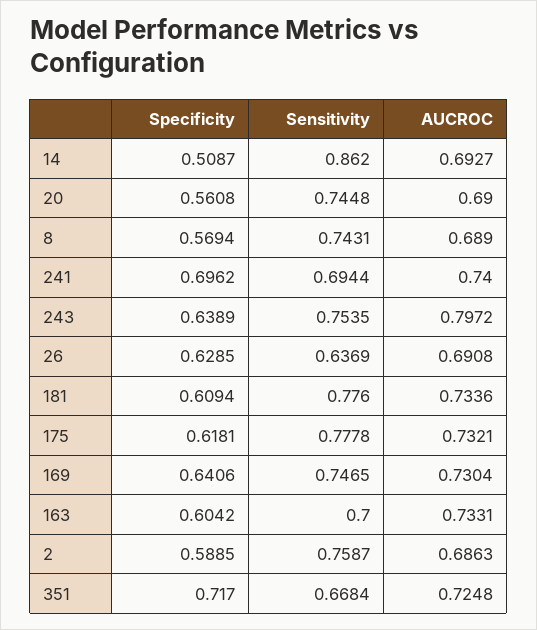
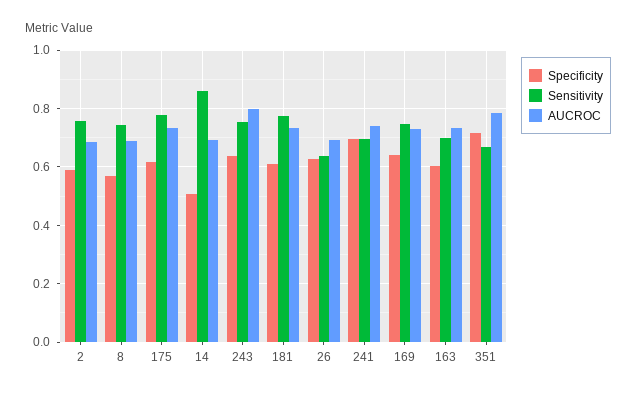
Specificity, 20: 0.5608 -> none
Sensitivity, 20: 0.7448 -> none
AUCROC, 20: 0.69 -> none
AUCROC, 351: 0.7248 -> 0.775

